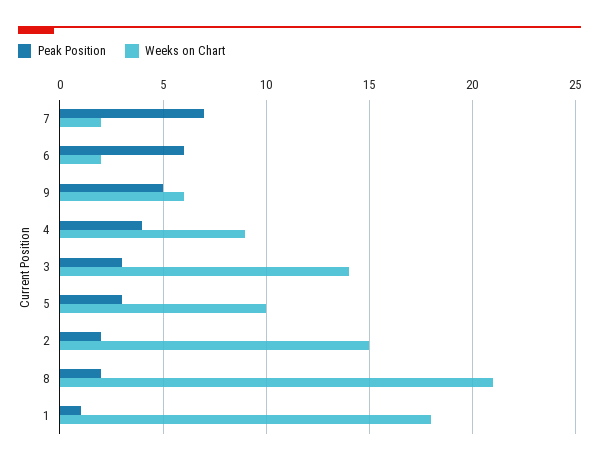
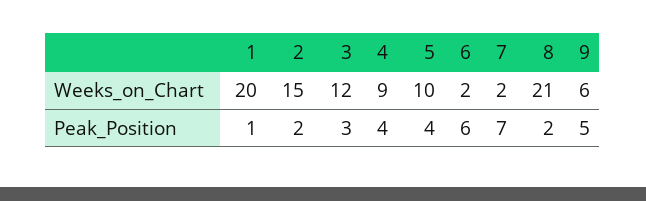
Weeks on Chart, 3: 14 -> 12
Peak Position, 5: 3 -> 4
Weeks on Chart, 1: 18 -> 20

